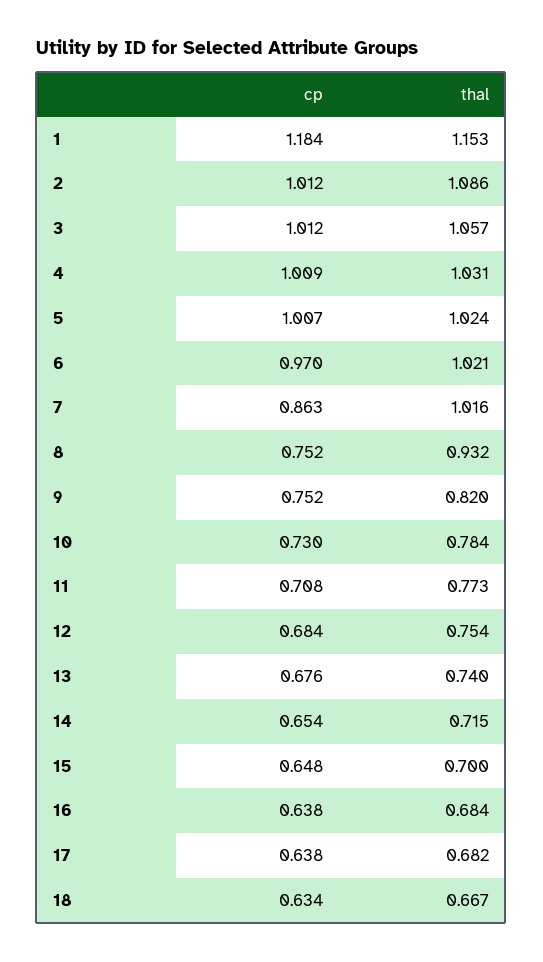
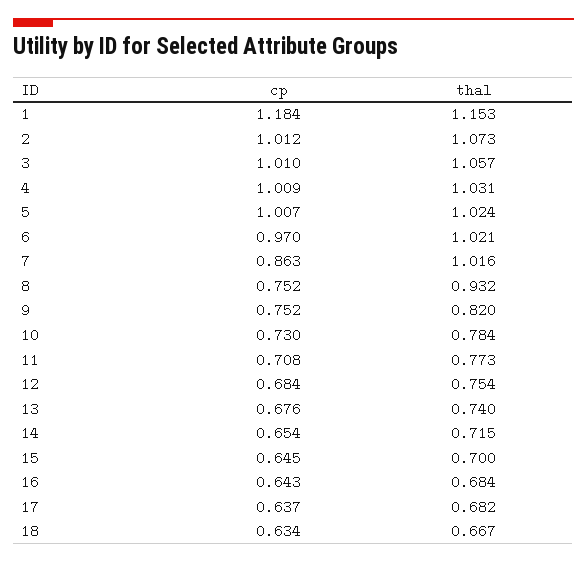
thal, 2: 1.086 -> 1.073
cp, 3: 1.012 -> 1.01
cp, 15: 0.648 -> 0.645
cp, 16: 0.638 -> 0.643
cp, 17: 0.638 -> 0.637

